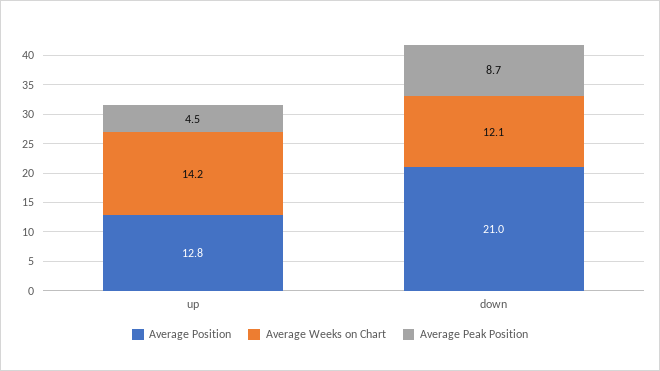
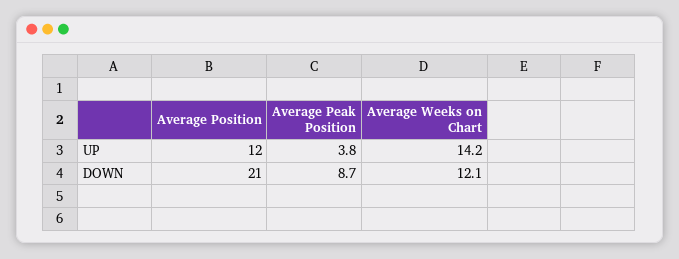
Average Position, up: 12.8 -> 12
Average Peak Position, up: 4.5 -> 3.8

